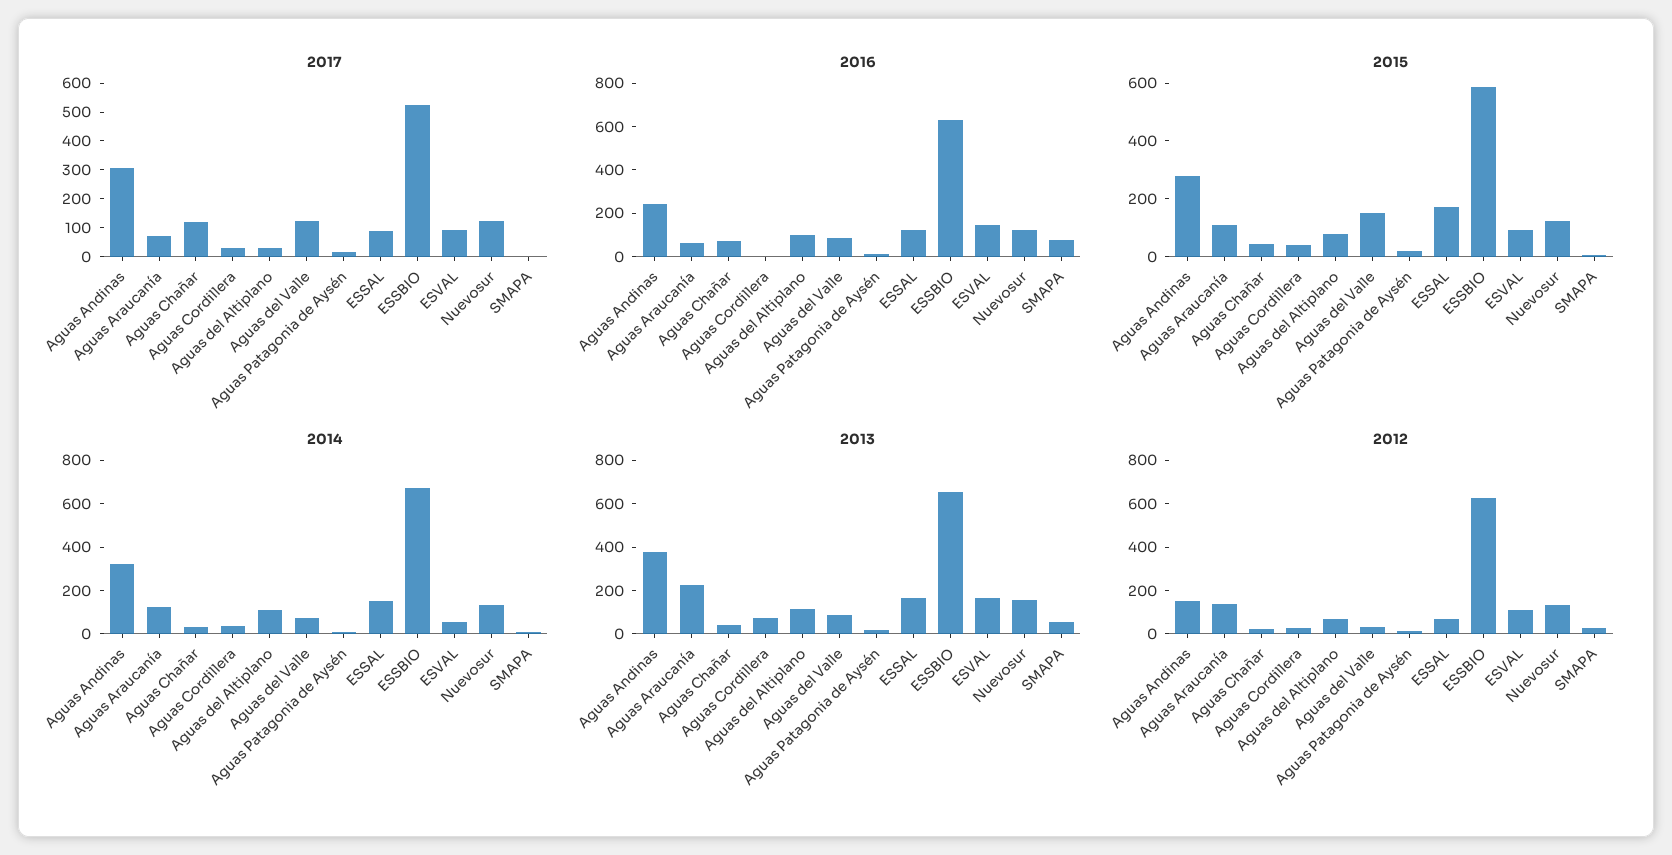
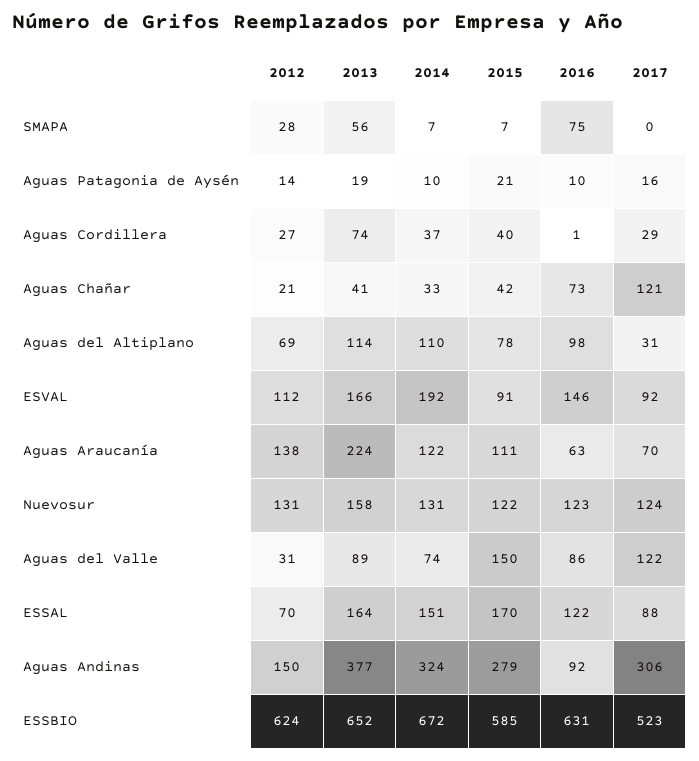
2016, Aguas Andinas: 250 -> 92
2014, ESVAL: 50 -> 192

